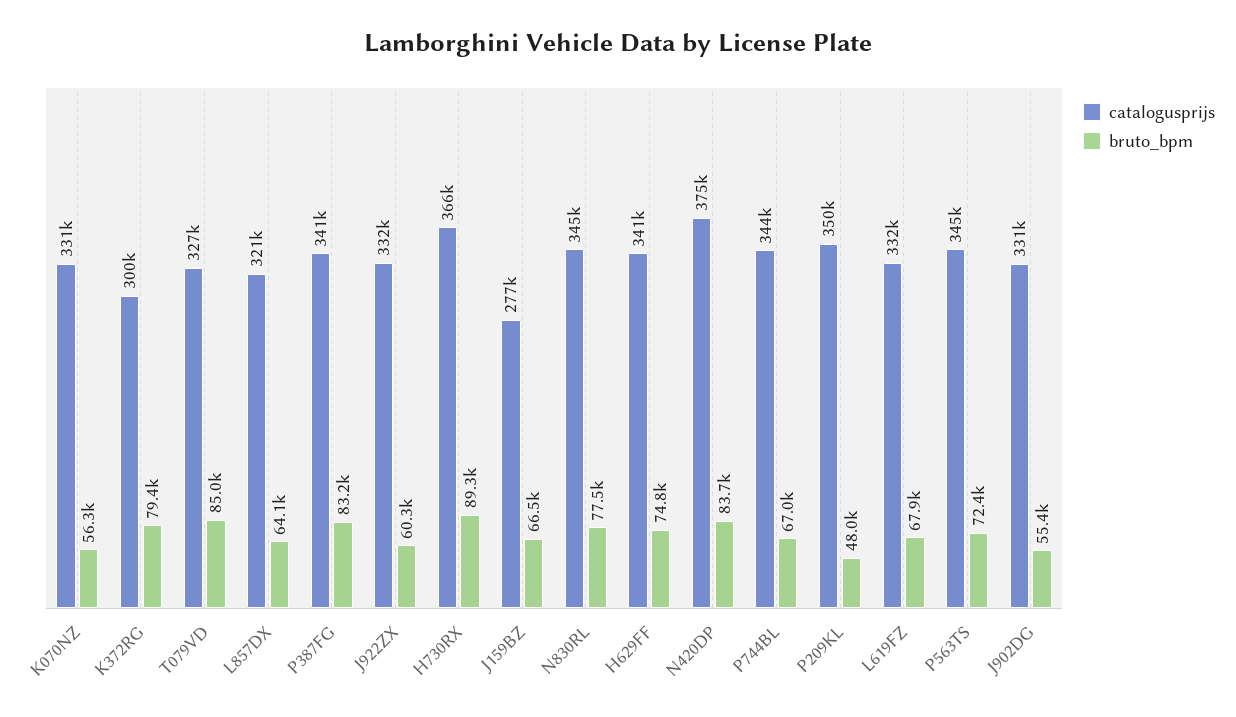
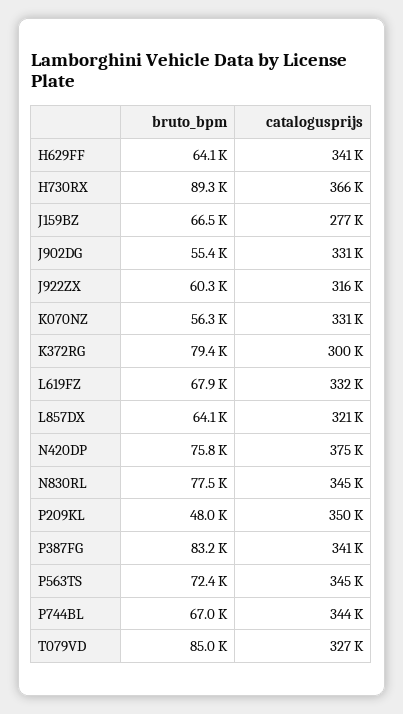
catalogusprijs, J922ZX: 332000 -> 316000
bruto_bpm, H629FF: 74800 -> 64100
bruto_bpm, N420DP: 83700 -> 75800

